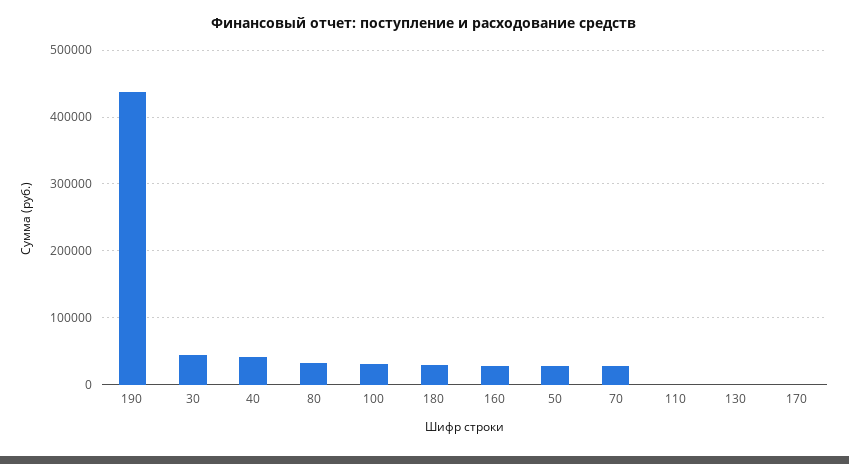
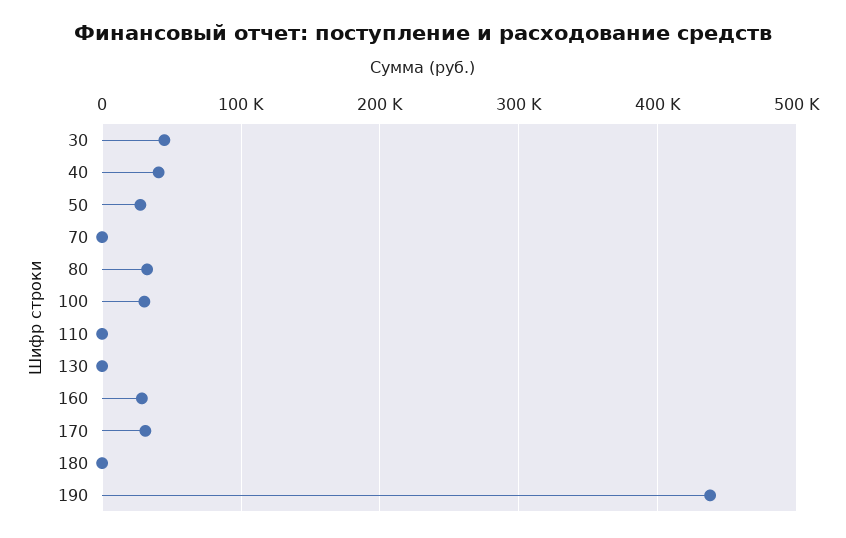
180: 30000 -> 0
70: 30000 -> 0
170: 0 -> 30000

